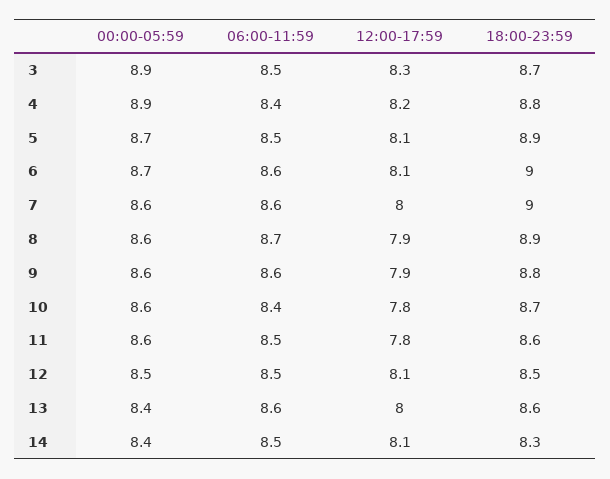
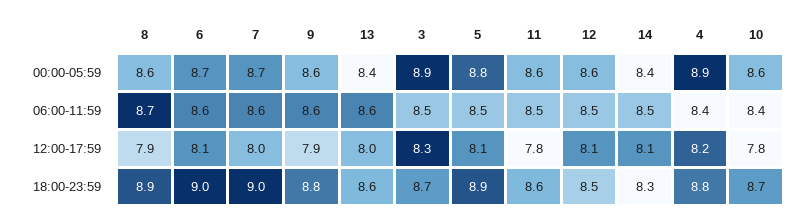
00:00-05:59, 5: 8.7 -> 8.8
00:00-05:59, 7: 8.6 -> 8.7
00:00-05:59, 12: 8.5 -> 8.6

